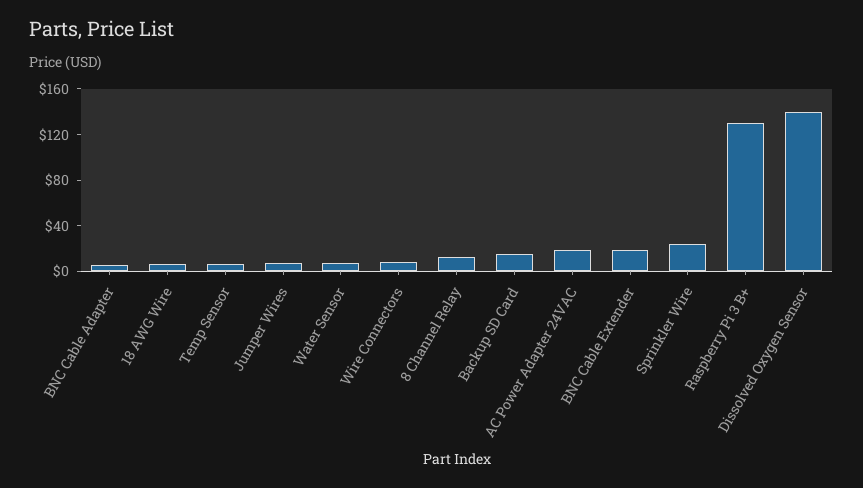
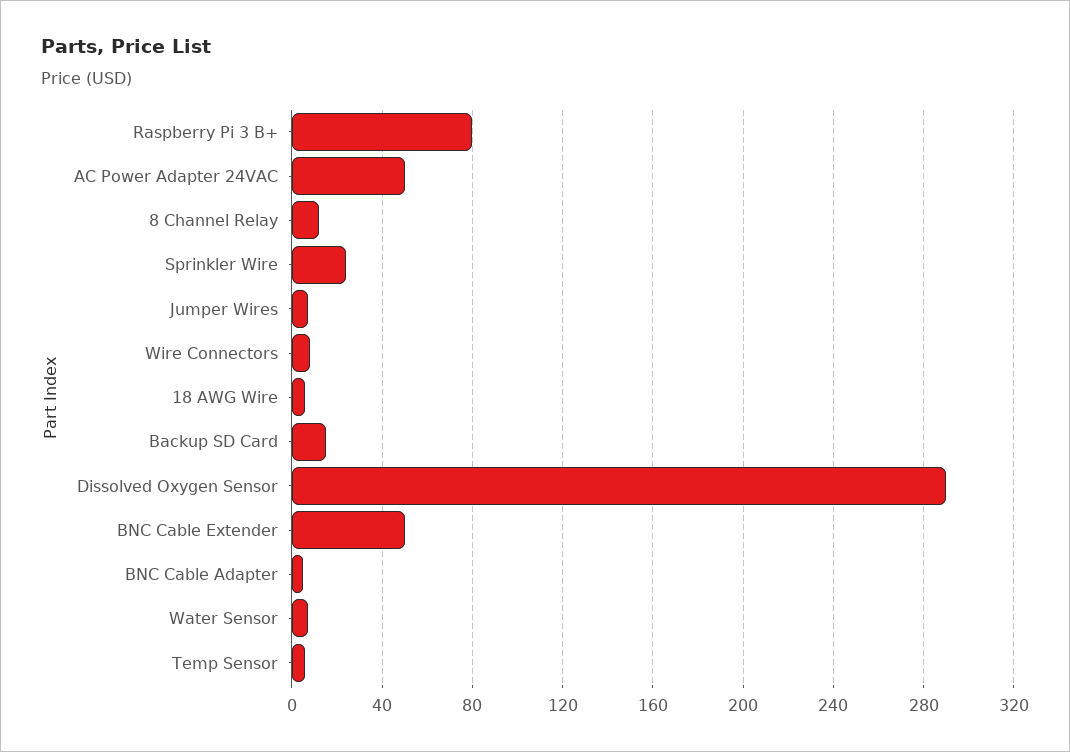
AC Power Adapter 24VAC: 20 -> 50
BNC Cable Extender: 20 -> 50
Raspberry Pi 3 B+: 130 -> 80
Dissolved Oxygen Sensor: 140 -> 290

